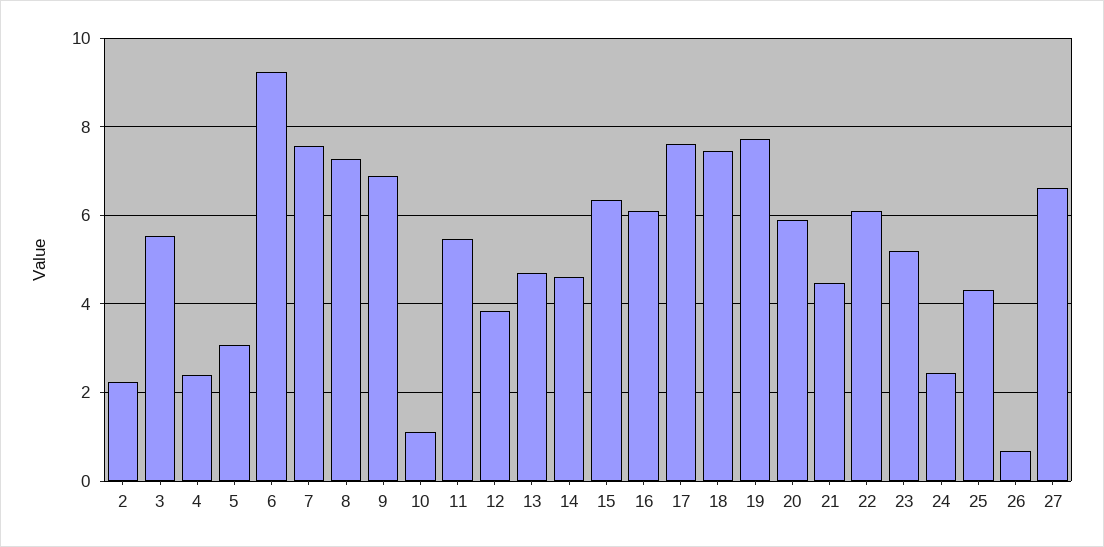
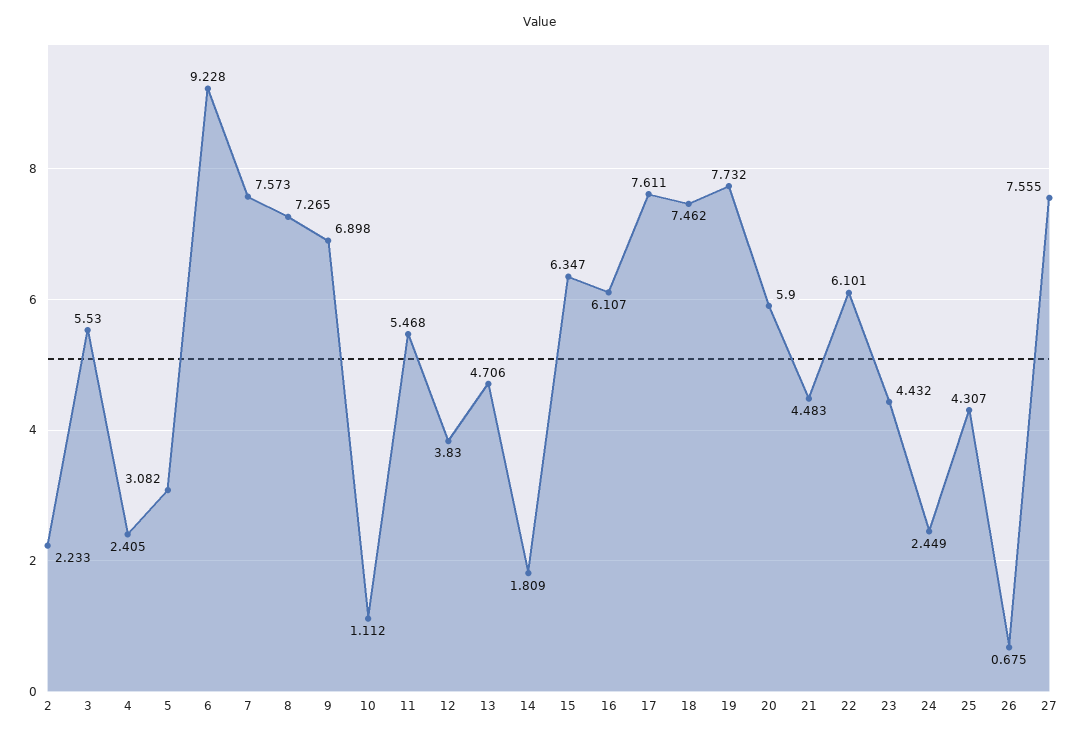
14: 4.6 -> 1.809
23: 5.2 -> 4.432
27: 6.6 -> 7.555

